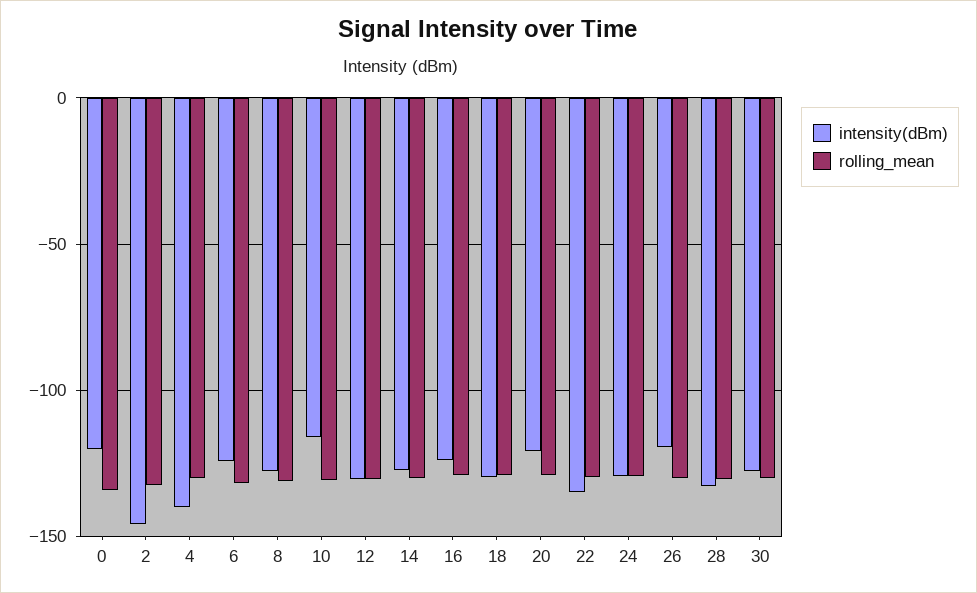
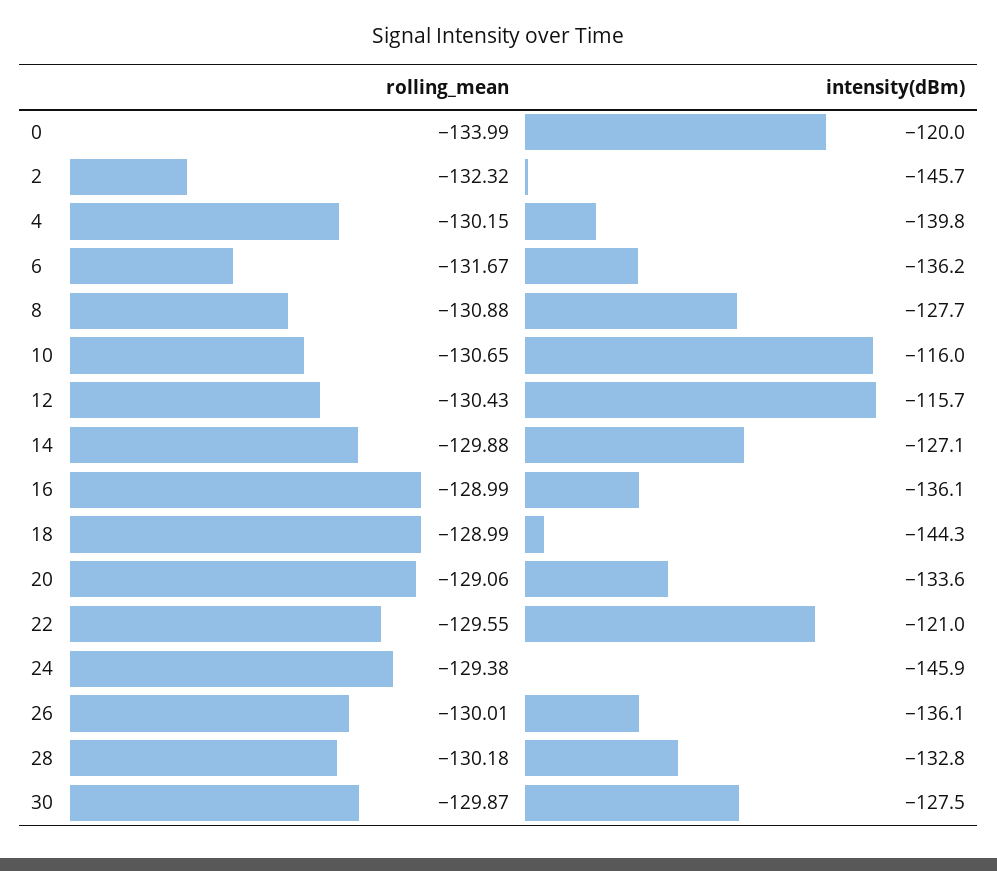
intensity(dBm), 6: -125 -> -136.2
intensity(dBm), 12: -130 -> -115.7
intensity(dBm), 16: -125 -> -136.1
intensity(dBm), 18: -130 -> -144.3
intensity(dBm), 20: -120 -> -133.6
intensity(dBm), 22: -135 -> -121
intensity(dBm), 24: -130 -> -145.9
intensity(dBm), 26: -120 -> -136.1

